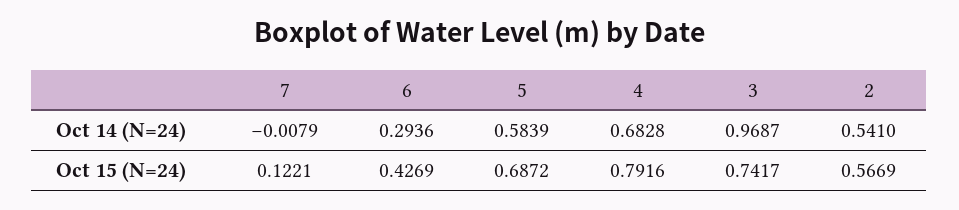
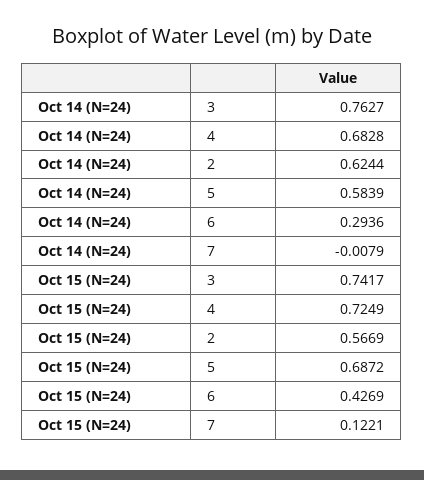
3, Oct 14 (N=24): 0.9687 -> 0.7627
2, Oct 14 (N=24): 0.541 -> 0.6244
4, Oct 15 (N=24): 0.7916 -> 0.7249

